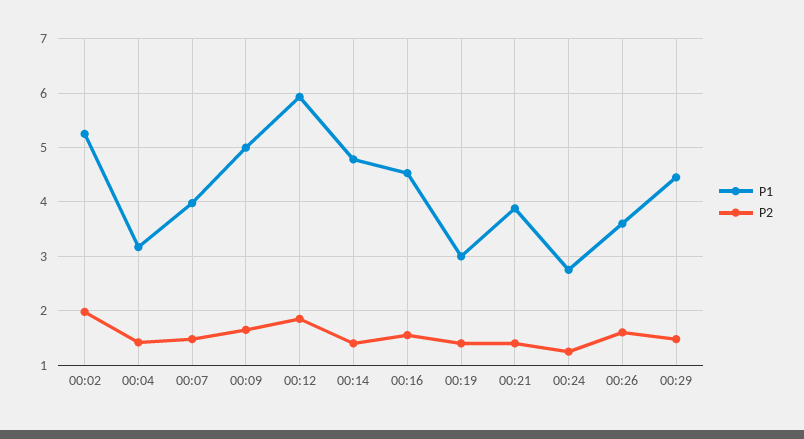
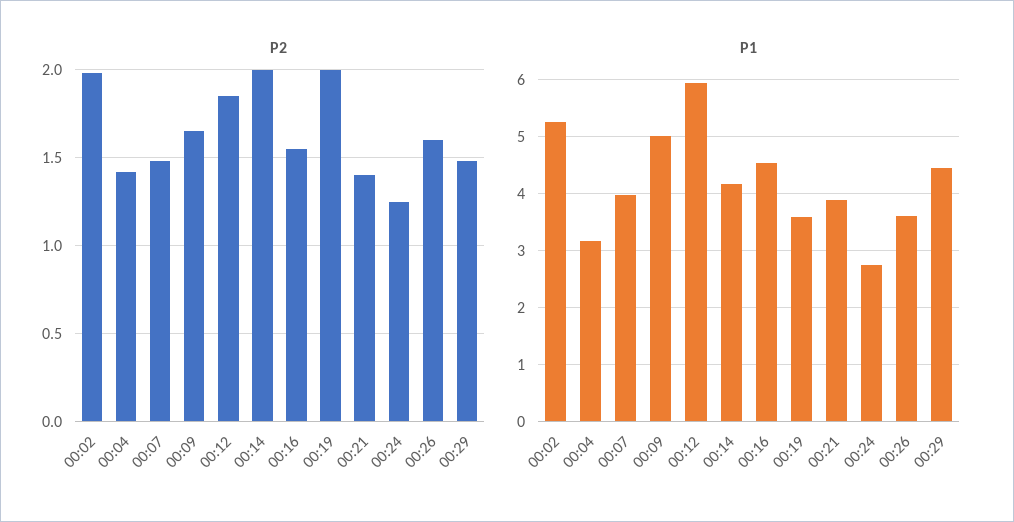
P1, 00:14: 4.8 -> 4.2
P2, 00:14: 1.4 -> 2
P1, 00:19: 3 -> 3.6
P2, 00:19: 1.4 -> 2

